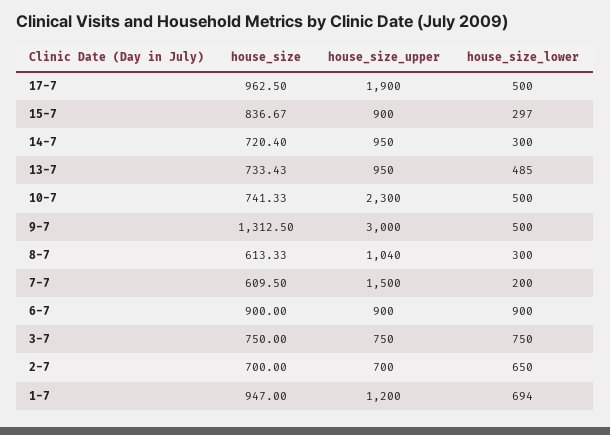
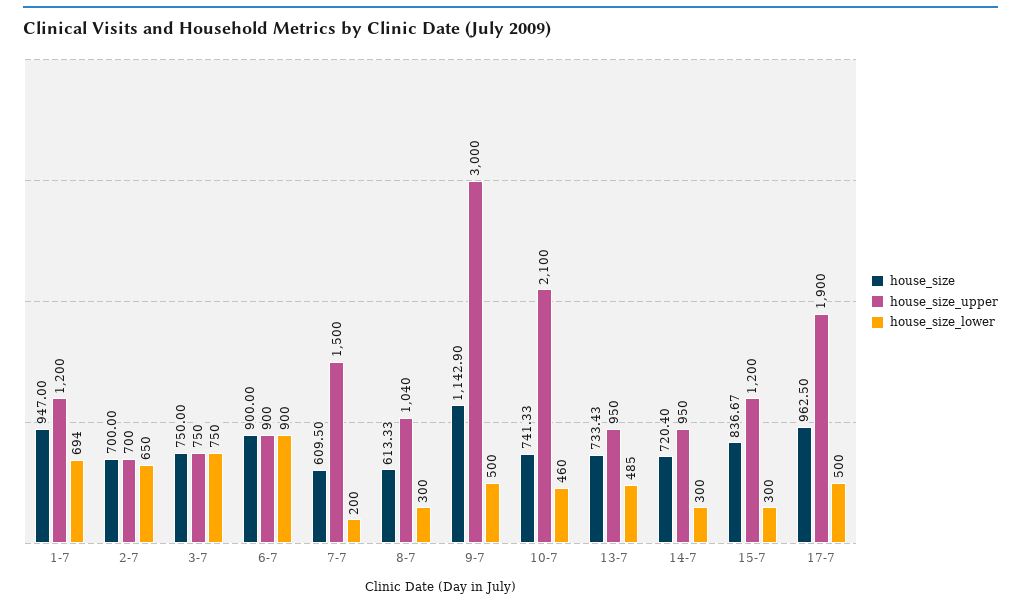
house_size_upper, 15-7: 900 -> 1200
house_size_lower, 15-7: 297 -> 300
house_size_upper, 10-7: 2300 -> 2100
house_size_lower, 10-7: 500 -> 460
house_size, 9-7: 1312.5 -> 1142.9

